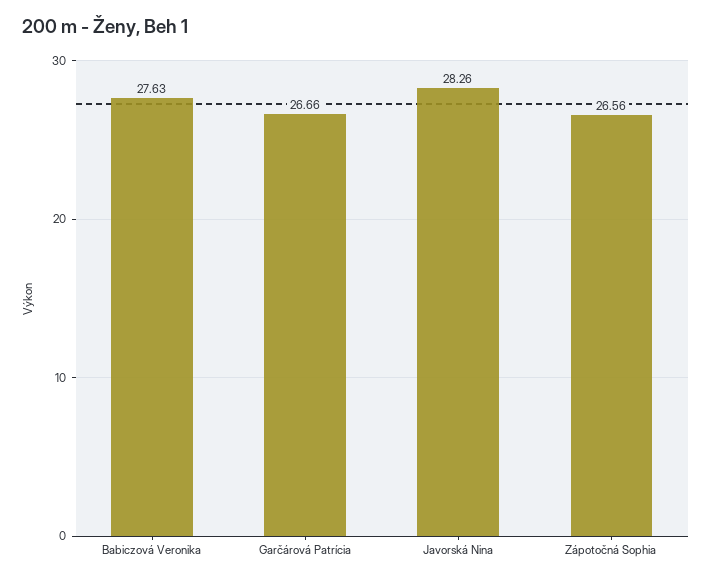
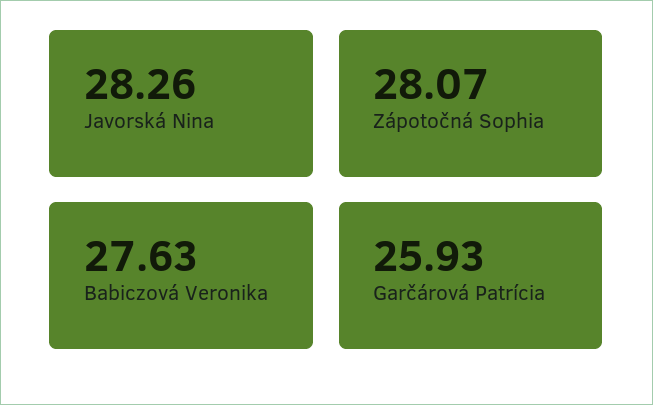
Garčárová Patrícia: 26.66 -> 25.93
Zápotočná Sophia: 26.56 -> 28.07

